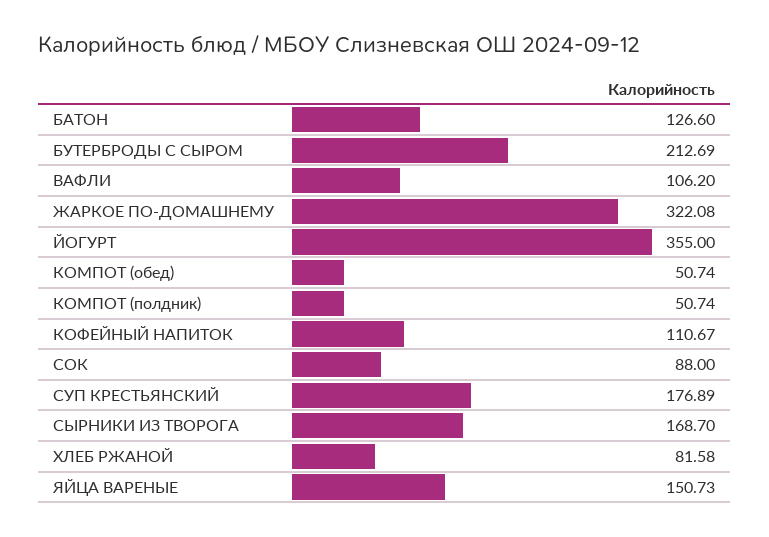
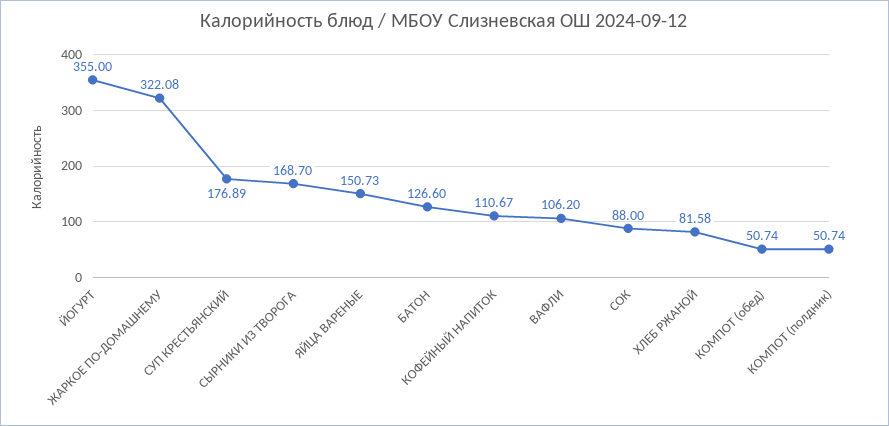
БУТЕРБРОДЫ С СЫРОМ: 212.69 -> none

